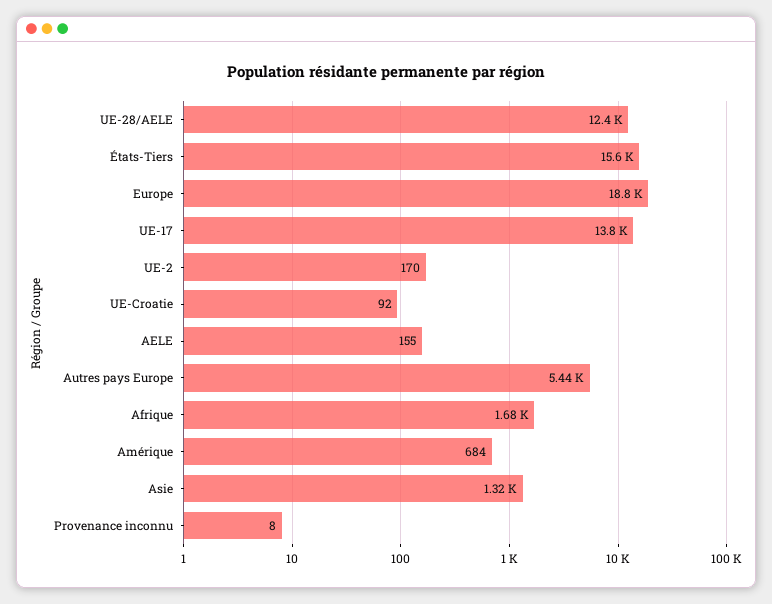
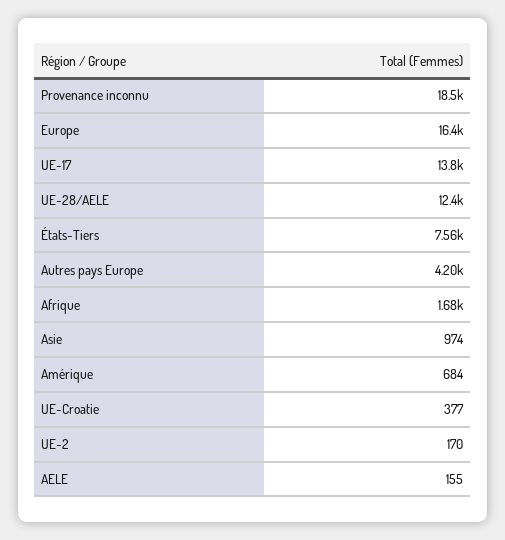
États-Tiers: 15600 -> 7560
Europe: 18800 -> 16400
UE-Croatie: 92 -> 377
Autres pays Europe: 5440 -> 4200
Asie: 1320 -> 974
Provenance inconnu: 8 -> 18500

